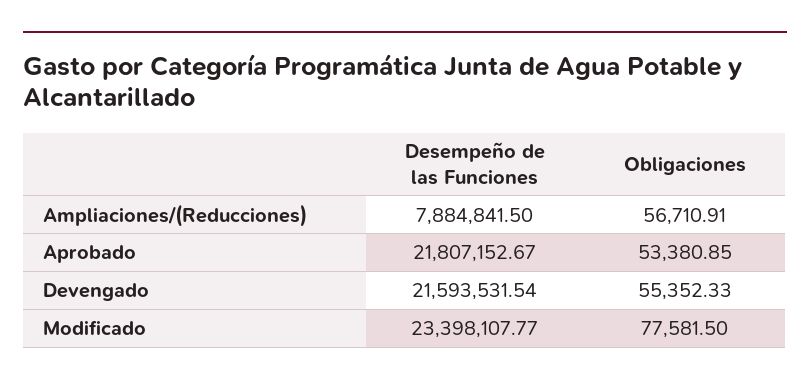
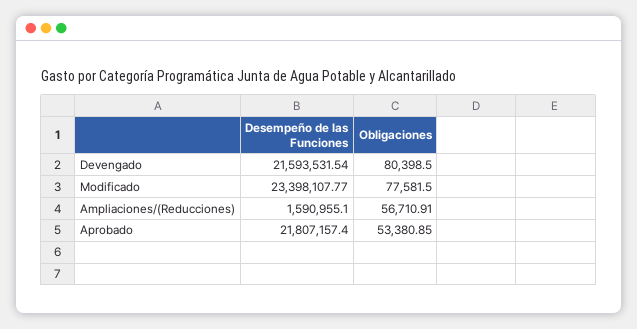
Desempeño de las Funciones, Ampliaciones/(Reducciones): 7884841.5 -> 1590955.1
Desempeño de las Funciones, Aprobado: 21807152.67 -> 21807157.4
Obligaciones, Devengado: 55352.33 -> 80398.5

